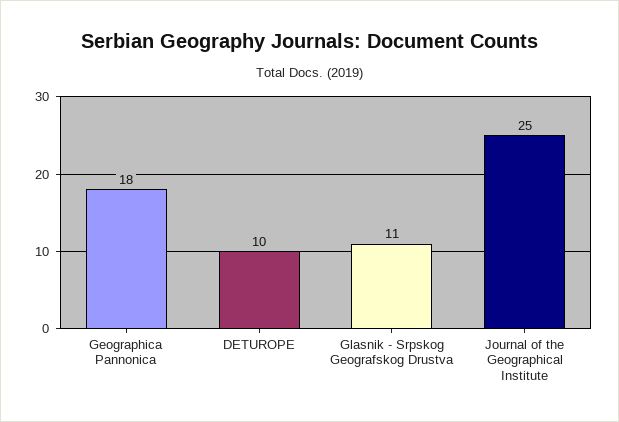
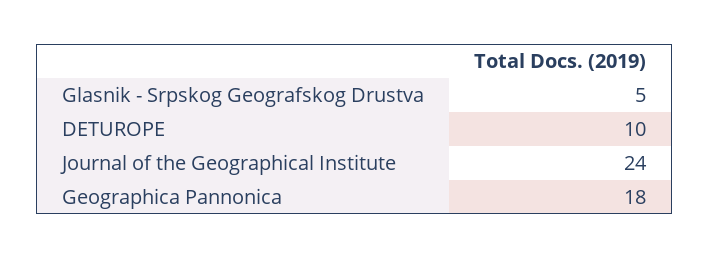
Glasnik - Srpskog Geografskog Drustva: 11 -> 5
Journal of the Geographical Institute: 25 -> 24

